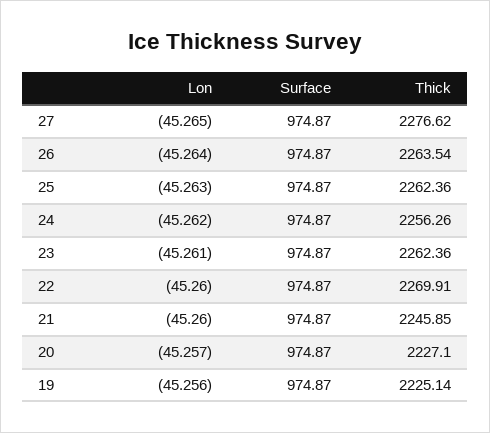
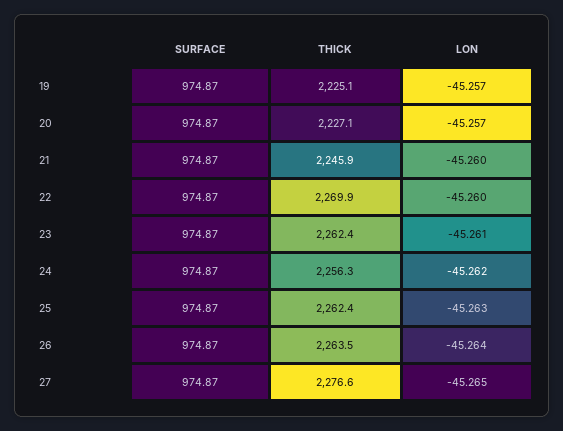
Lon, 19: -45.256 -> -45.257

